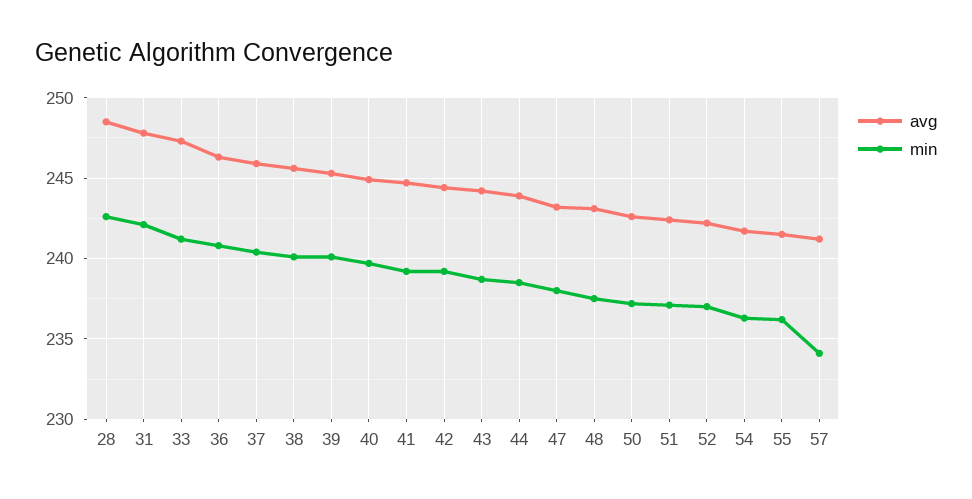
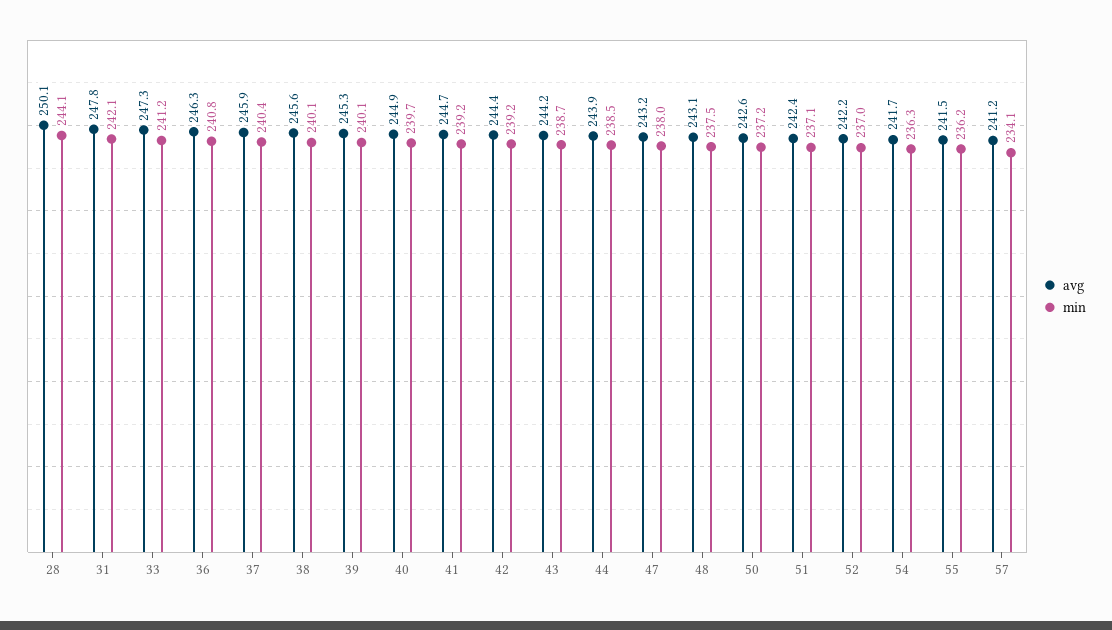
avg, 28: 248.5 -> 250.1
min, 28: 242.5 -> 244.1

